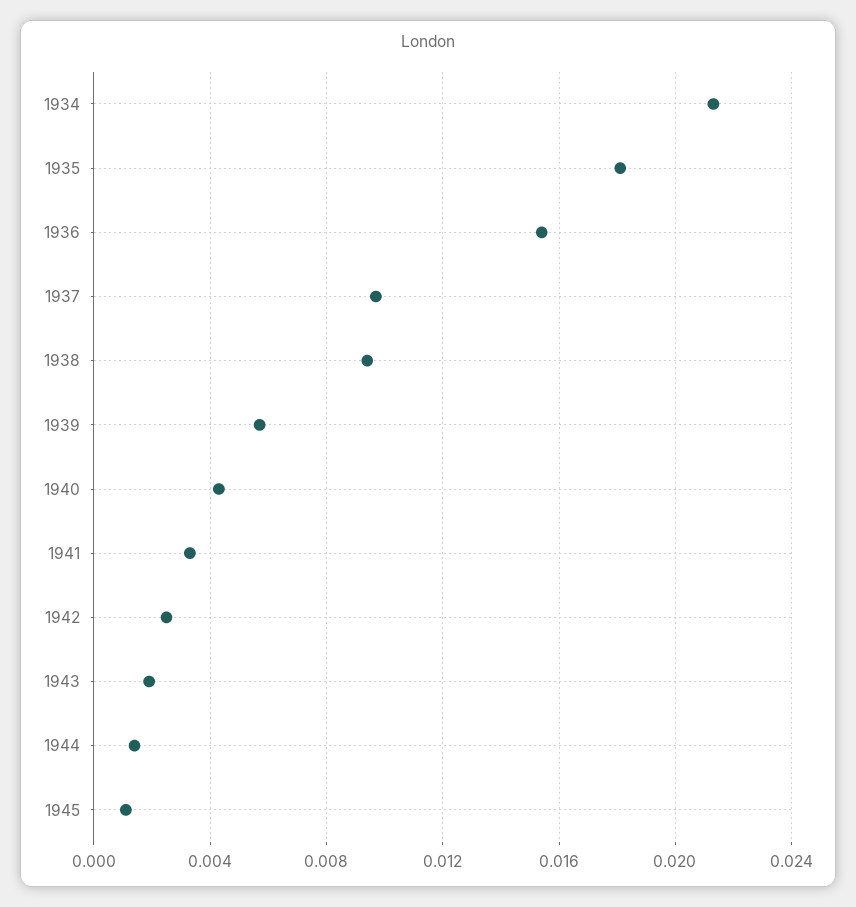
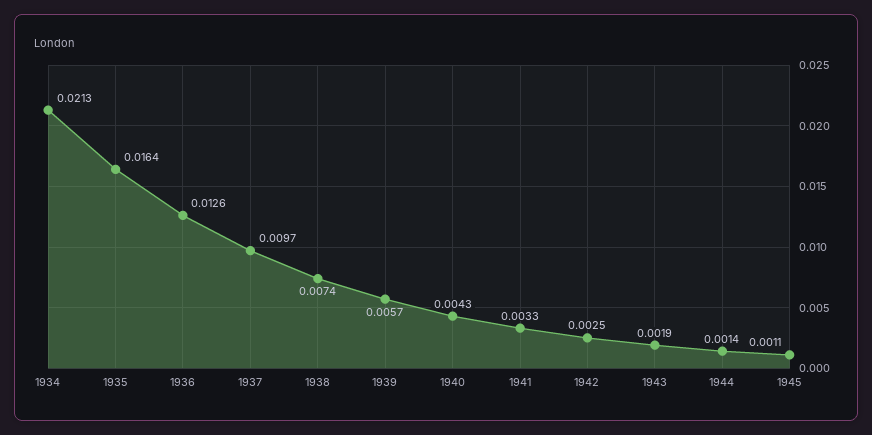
1935: 0.018 -> 0.0164
1936: 0.0155 -> 0.0126
1938: 0.0095 -> 0.0074

